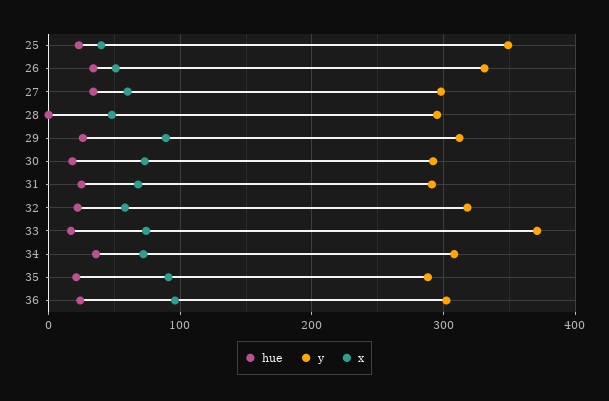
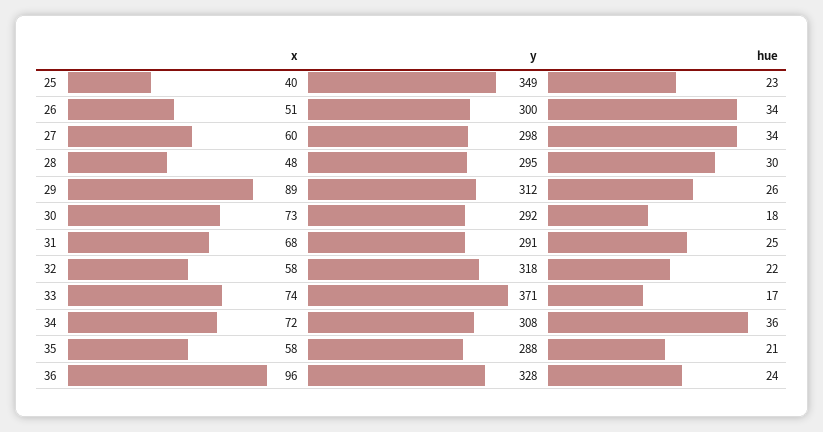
y, 26: 330 -> 300
hue, 28: 0 -> 30
x, 35: 90 -> 58
y, 36: 300 -> 328

